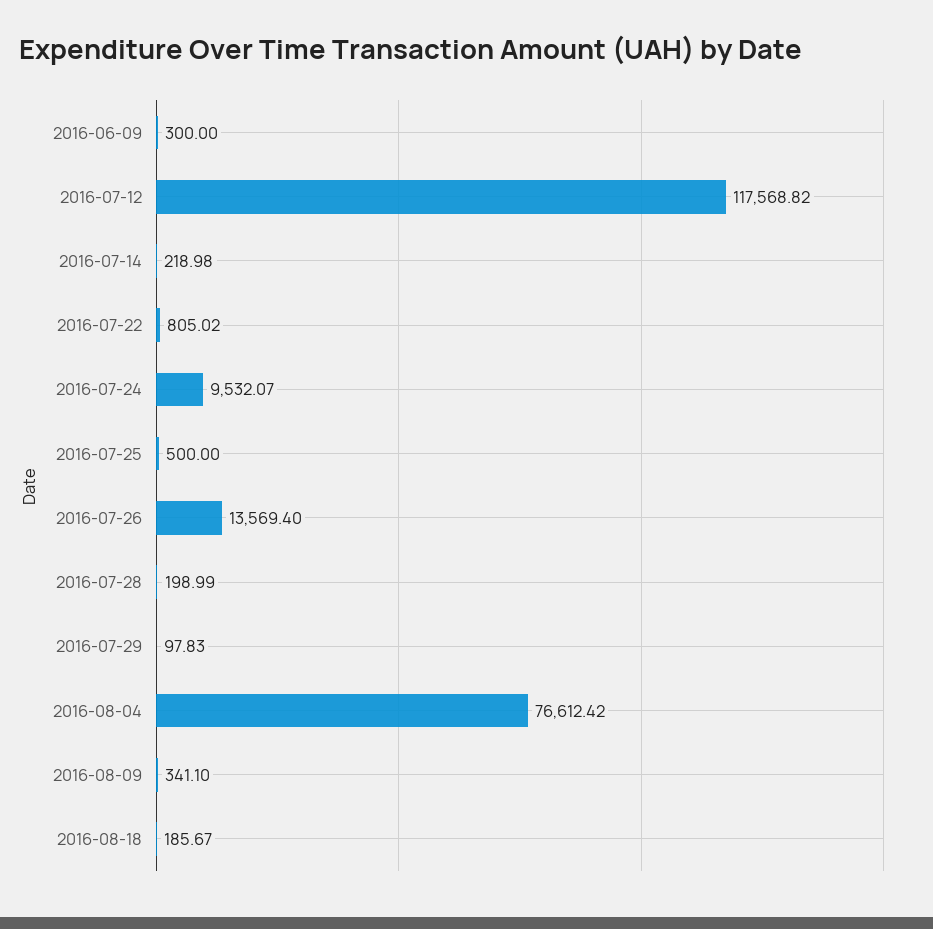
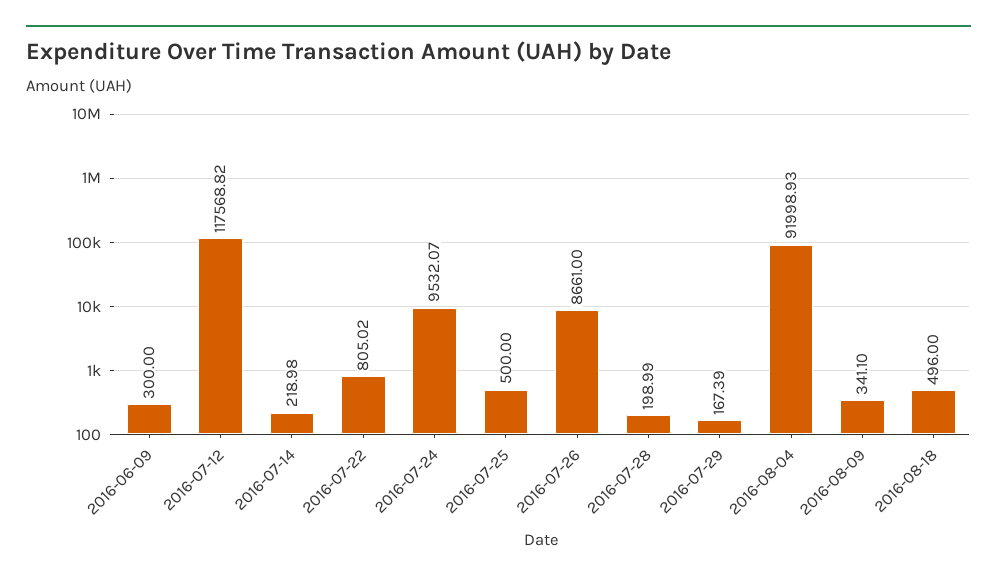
2016-07-26: 13569.4 -> 8661
2016-07-29: 97.83 -> 167.39
2016-08-04: 76612.42 -> 91998.93
2016-08-18: 185.67 -> 496

